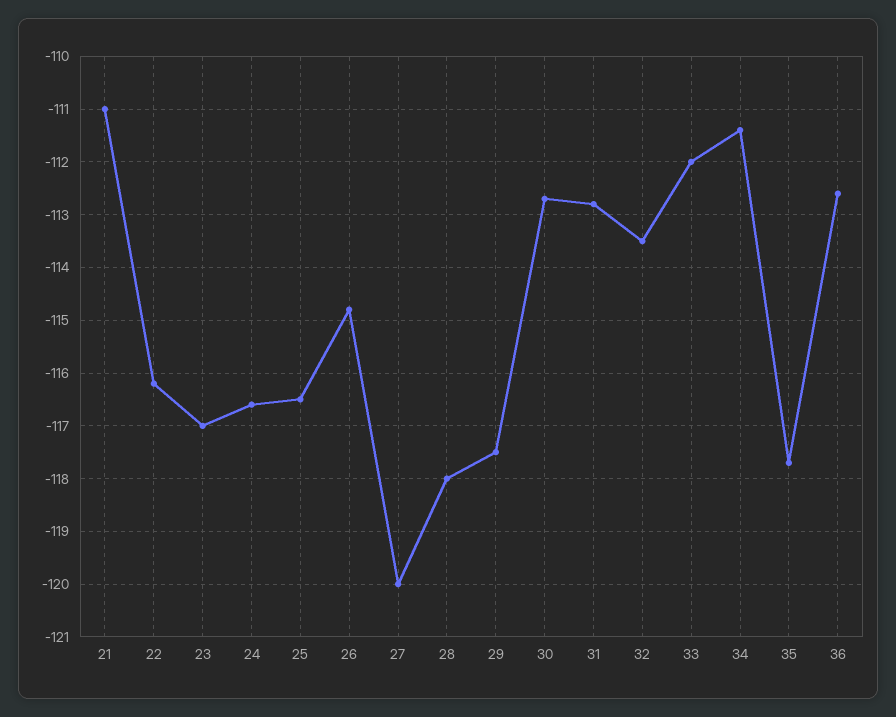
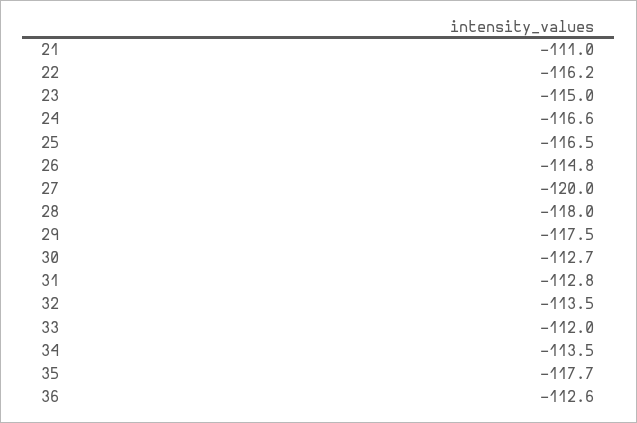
23: -117 -> -115
34: -111.5 -> -113.5

